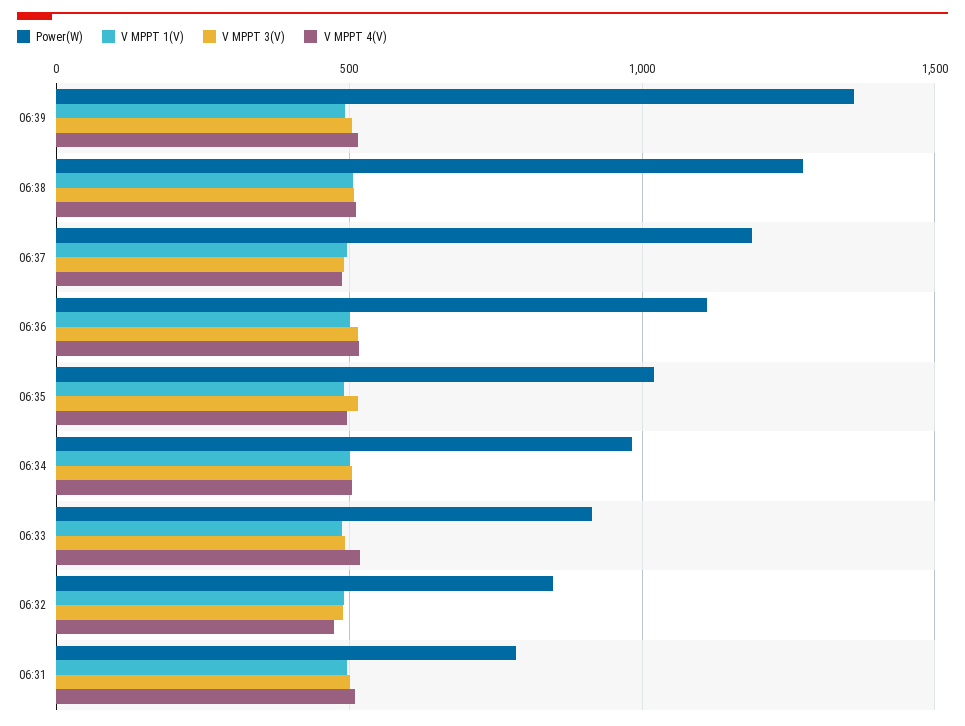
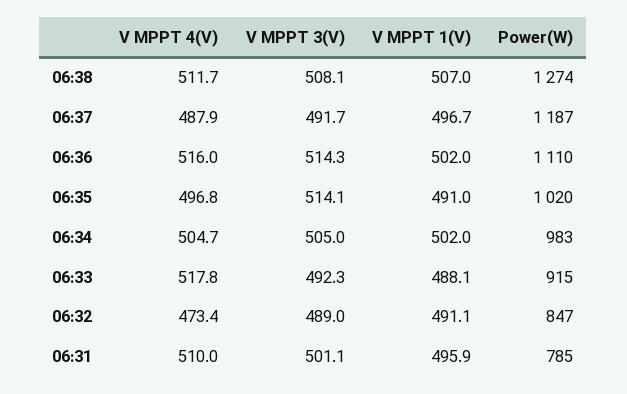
Power(W), 06:39: 1350 -> none
V MPPT 1(V), 06:39: 500 -> none
V MPPT 3(V), 06:39: 500 -> none
V MPPT 4(V), 06:39: 500 -> none

